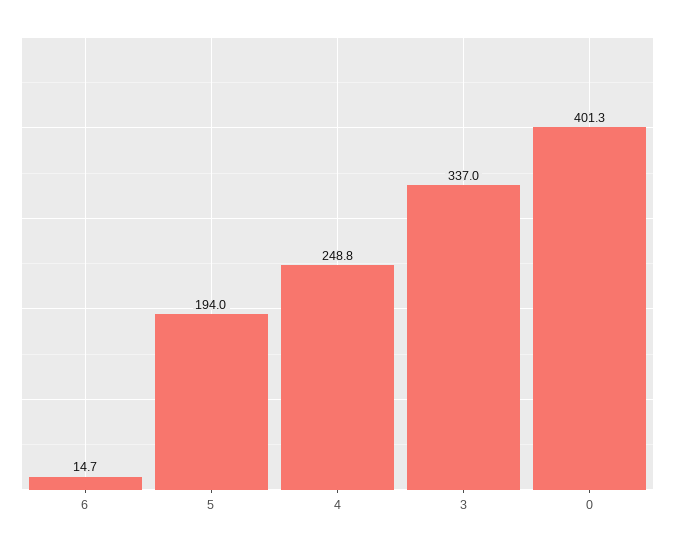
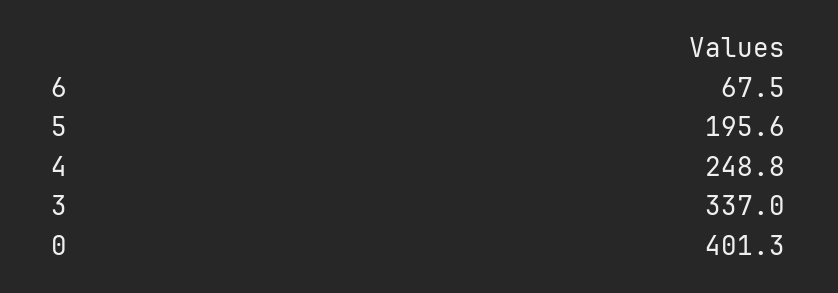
6: 14.7 -> 67.5
5: 194 -> 195.6

